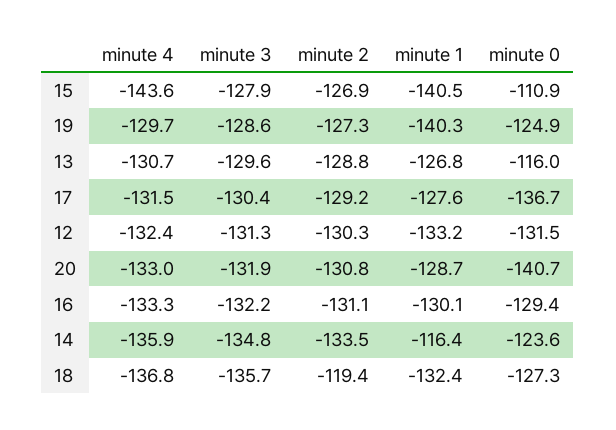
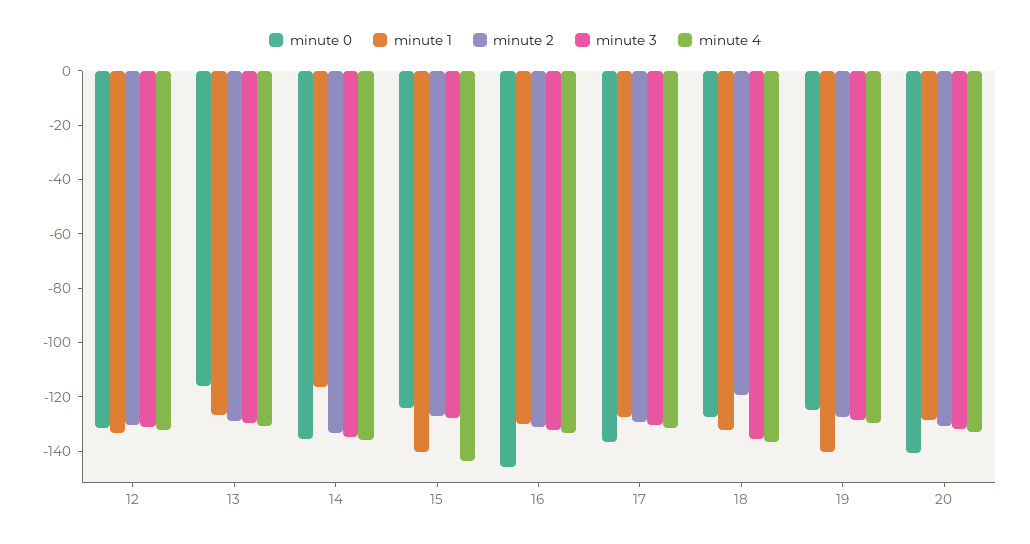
minute 0, 15: -110.9 -> -125
minute 0, 16: -129.4 -> -145
minute 0, 14: -123.6 -> -135

